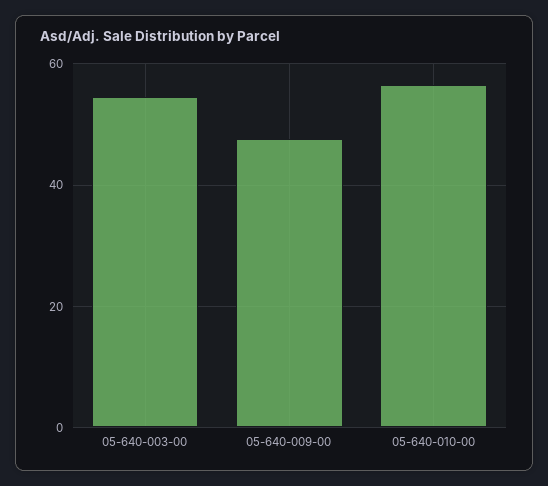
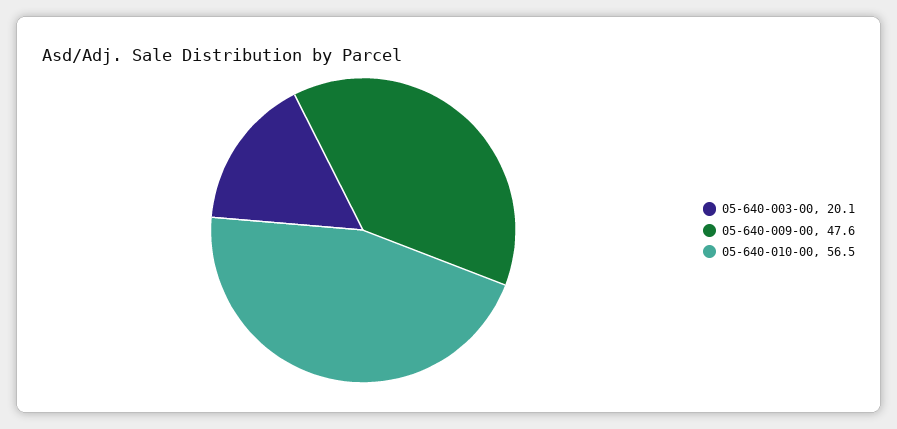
05-640-003-00: 54 -> 20.1

